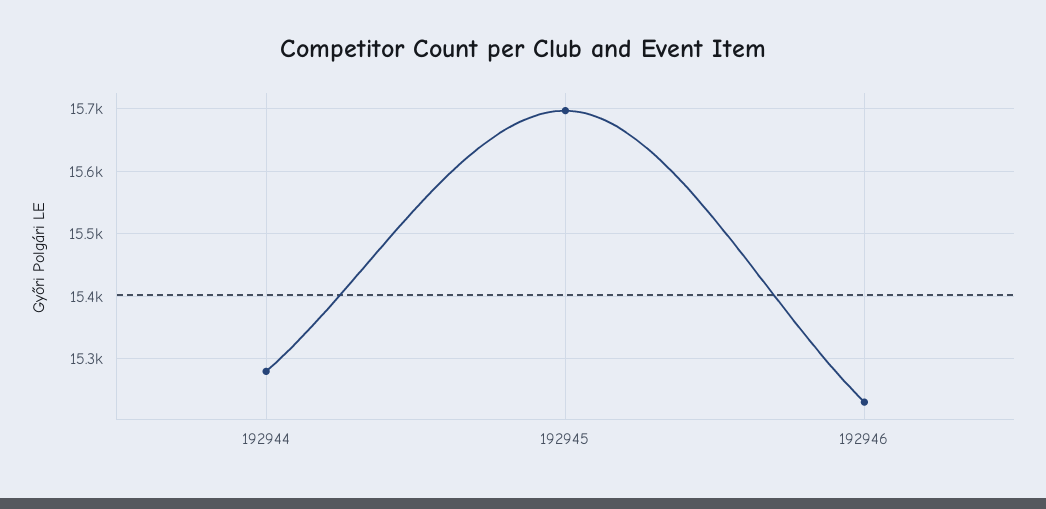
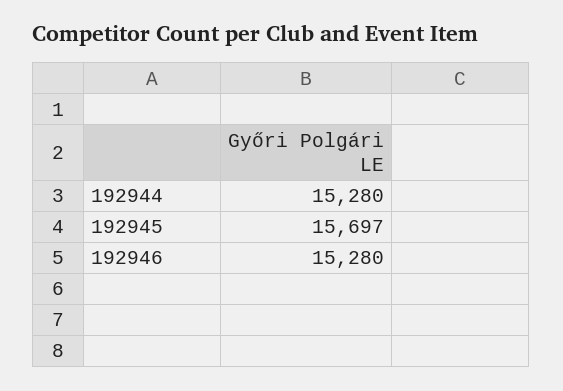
192946: 15230 -> 15280

